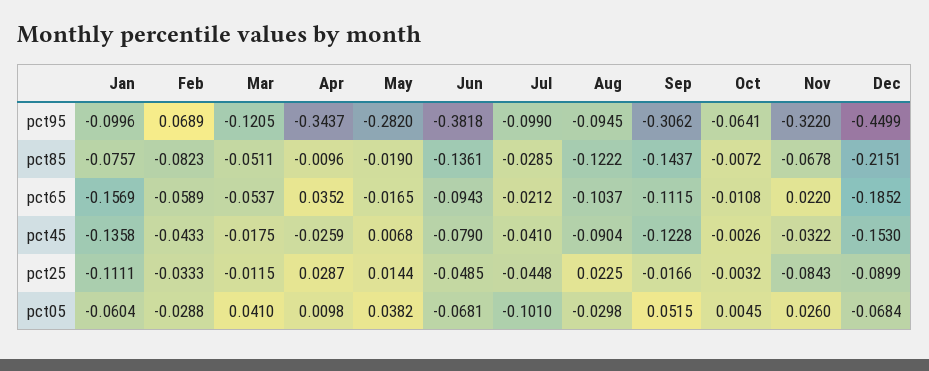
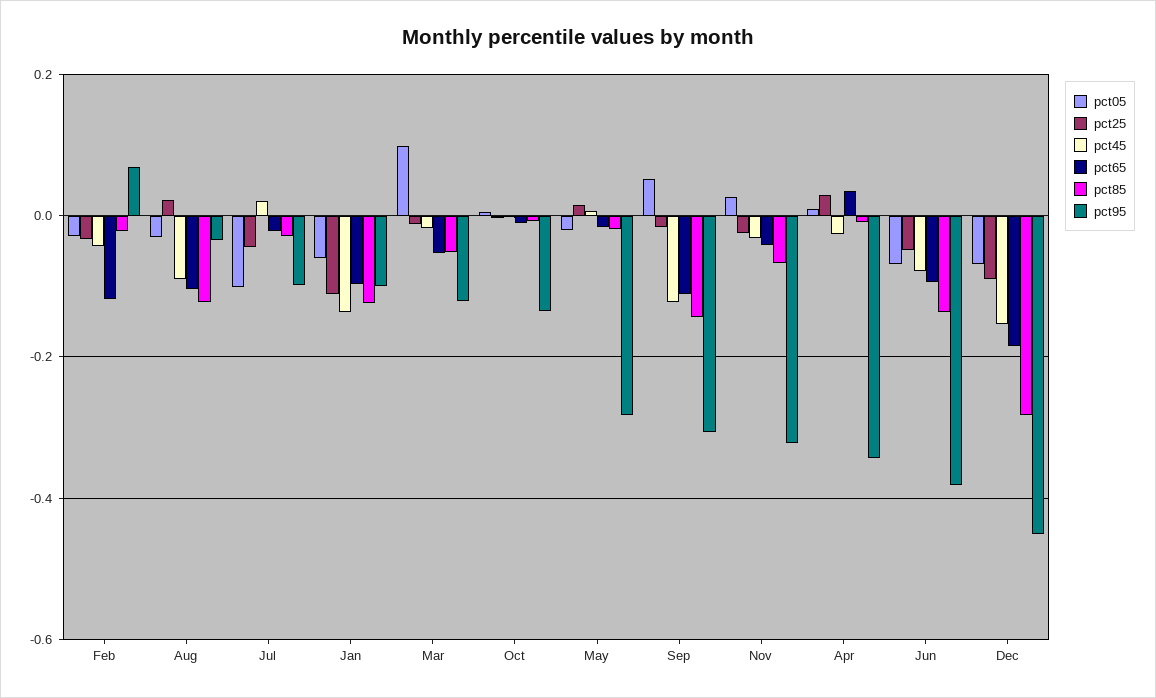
pct95, Aug: -0.0945 -> -0.04
pct95, Oct: -0.0641 -> -0.14
pct85, Jan: -0.0757 -> -0.12
pct85, Feb: -0.0823 -> -0.02
pct85, Dec: -0.2151 -> -0.28
pct65, Jan: -0.1569 -> -0.1
pct65, Feb: -0.0589 -> -0.12
pct65, Nov: 0.022 -> -0.04
pct45, Jul: -0.041 -> 0.02
pct25, Nov: -0.0843 -> -0.02
pct05, Mar: 0.041 -> 0.1
pct05, May: 0.0382 -> -0.02

